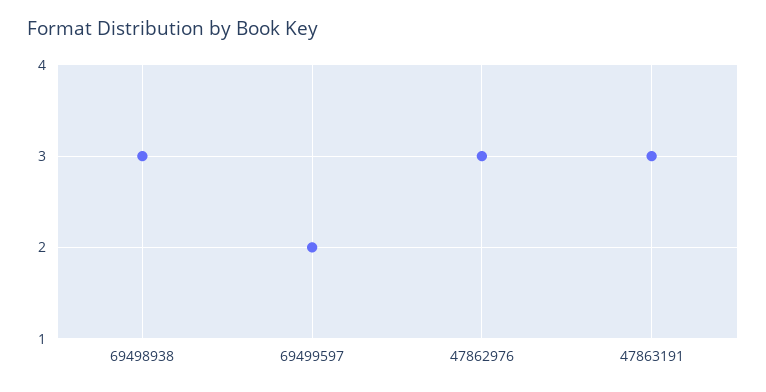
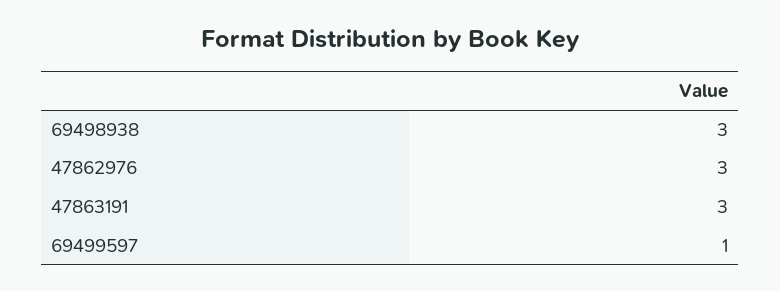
69499597: 2 -> 1

